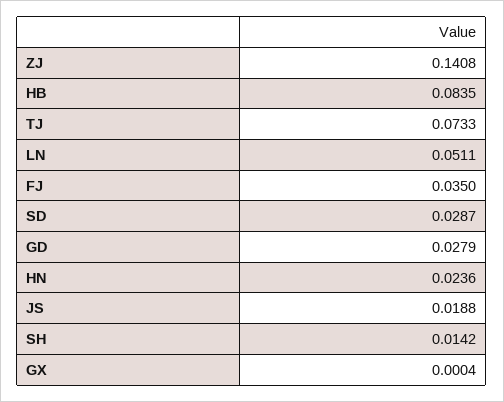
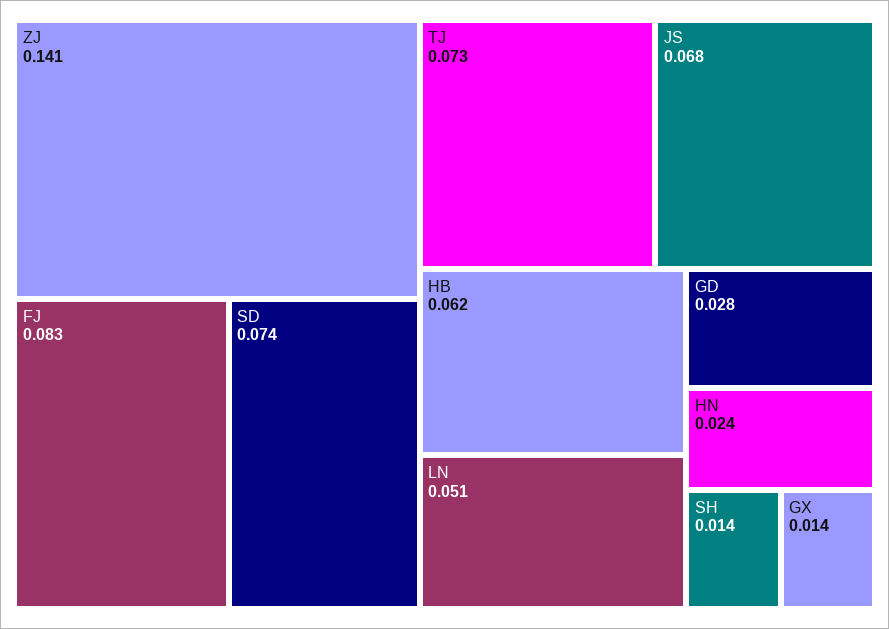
HB: 0.0835 -> 0.062
FJ: 0.035 -> 0.083
SD: 0.0287 -> 0.074
JS: 0.0188 -> 0.068
GX: 0.0004 -> 0.014

